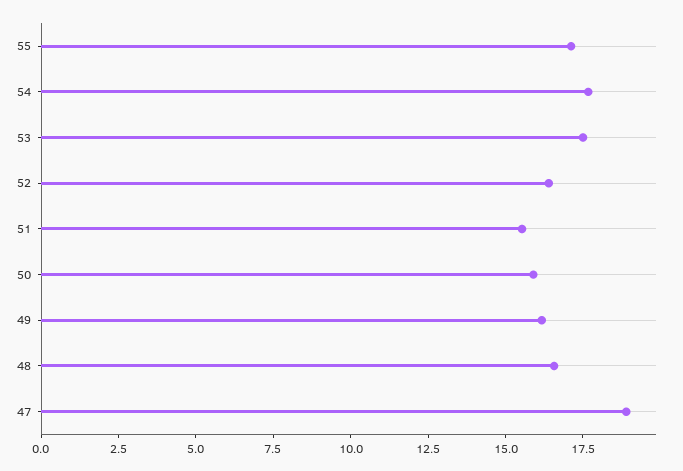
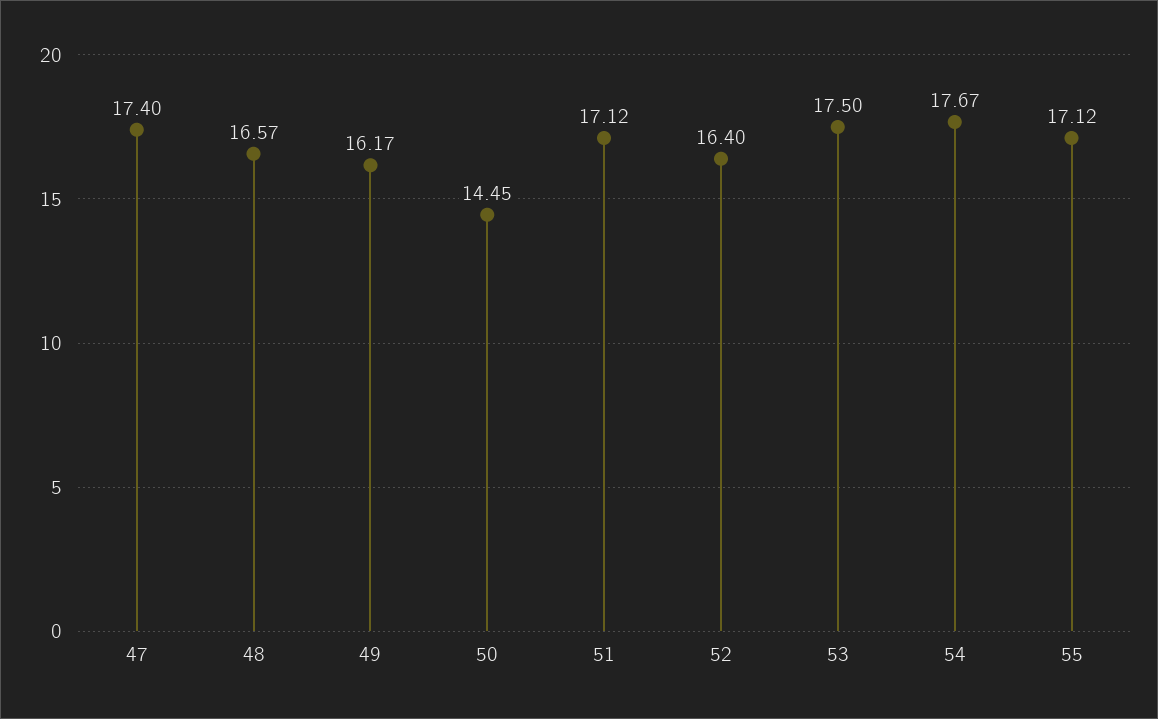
51: 15.5 -> 17.12
50: 16 -> 14.45
47: 19 -> 17.4

